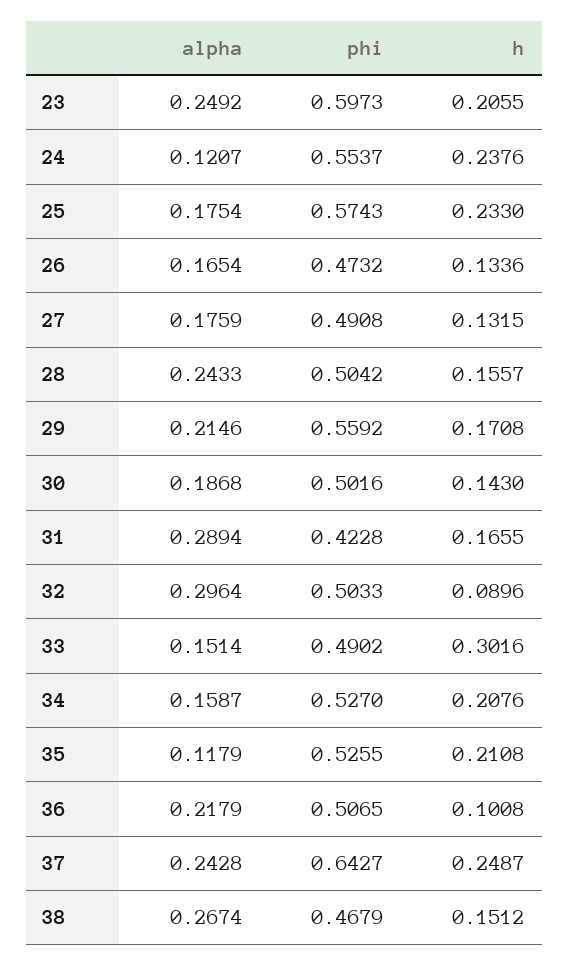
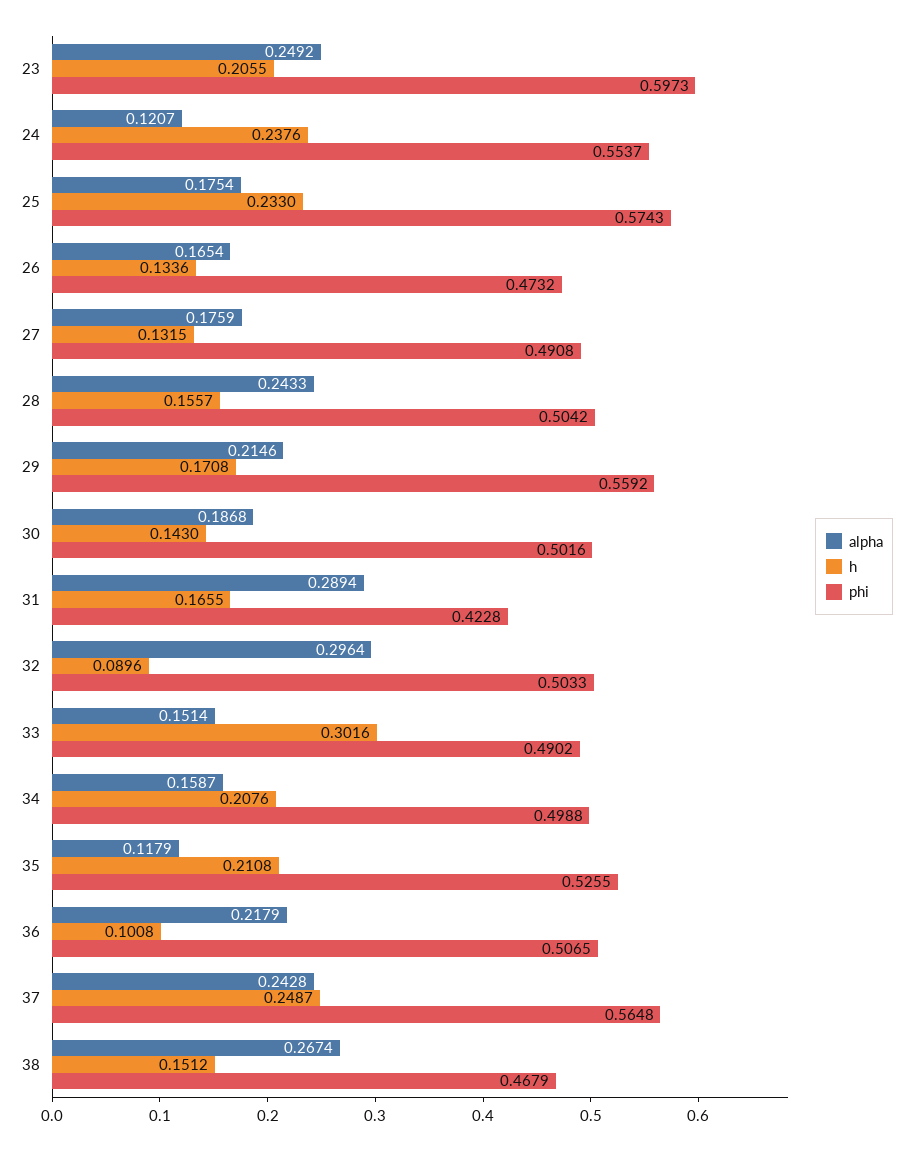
phi, 34: 0.527 -> 0.4988
phi, 37: 0.6427 -> 0.5648

